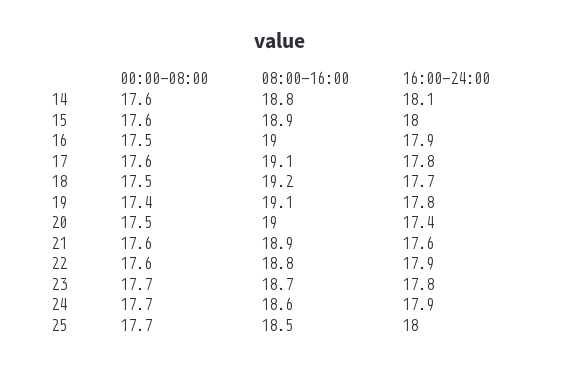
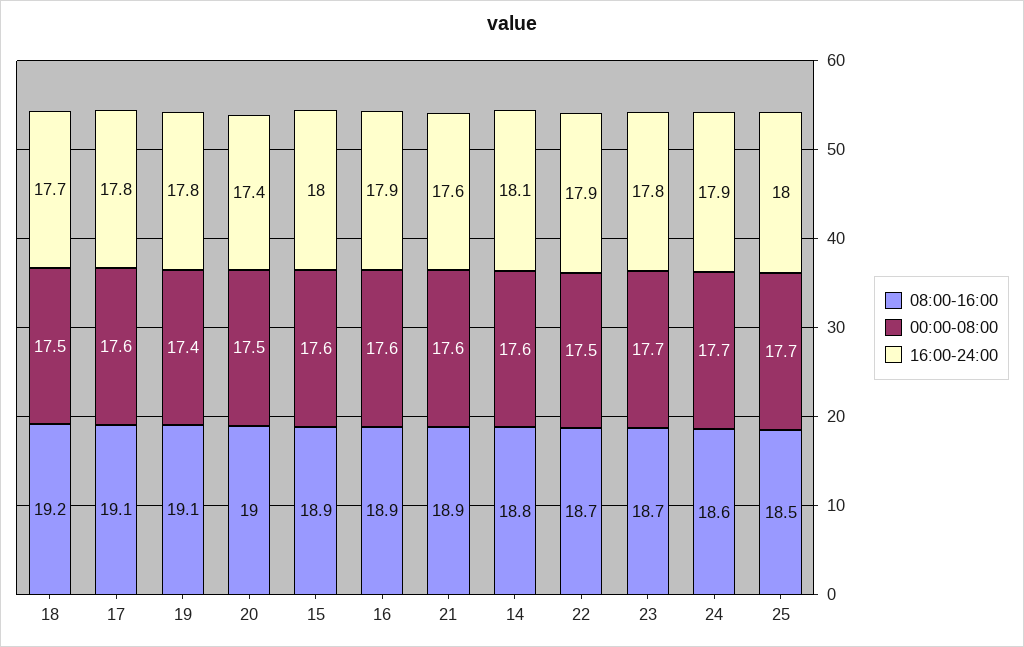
00:00-08:00, 16: 17.5 -> 17.6
08:00-16:00, 16: 19 -> 18.9
00:00-08:00, 22: 17.6 -> 17.5
08:00-16:00, 22: 18.8 -> 18.7

